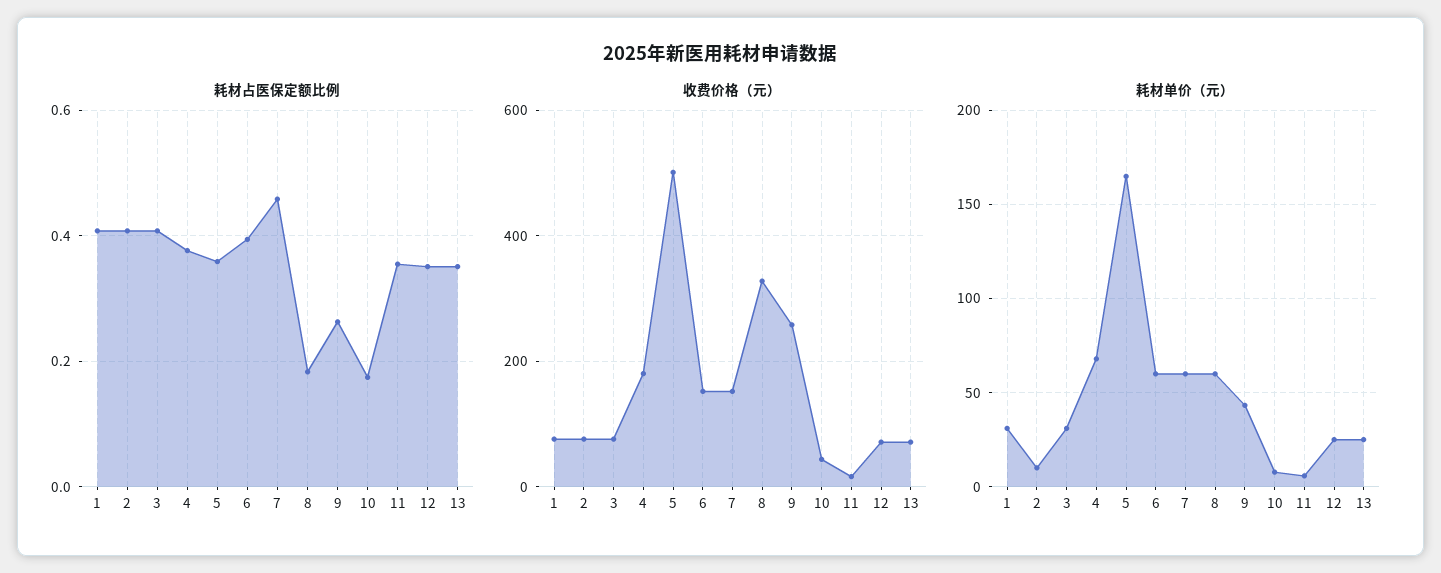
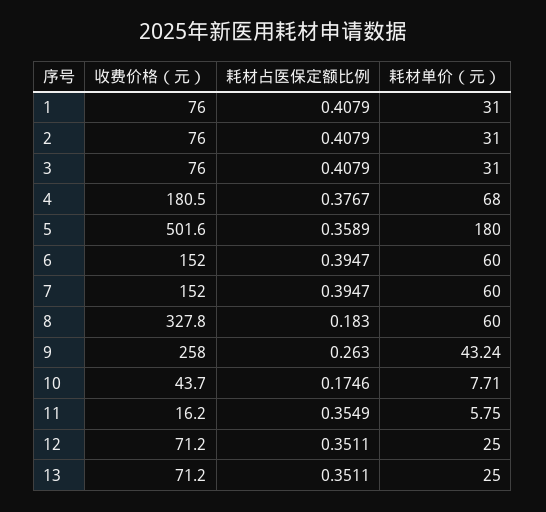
耗材占医保定额比例, 7: 0.46 -> 0.3947
耗材单价（元）, 2: 10 -> 31
耗材单价（元）, 5: 165 -> 180

